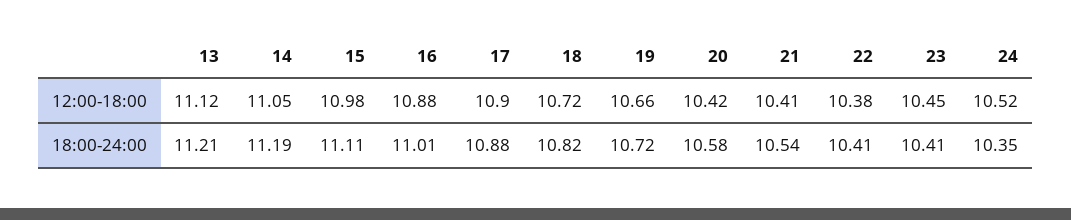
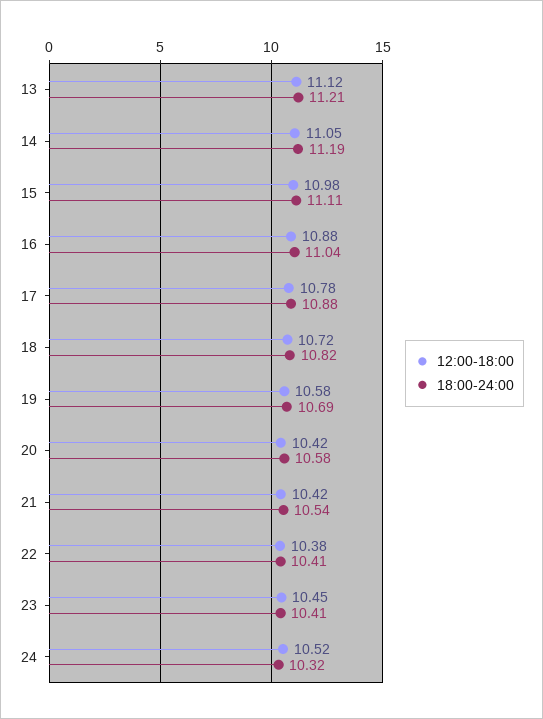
12:00-18:00, 17: 10.9 -> 10.78
12:00-18:00, 19: 10.66 -> 10.58
12:00-18:00, 21: 10.41 -> 10.42
18:00-24:00, 16: 11.01 -> 11.04
18:00-24:00, 19: 10.72 -> 10.69
18:00-24:00, 24: 10.35 -> 10.32

